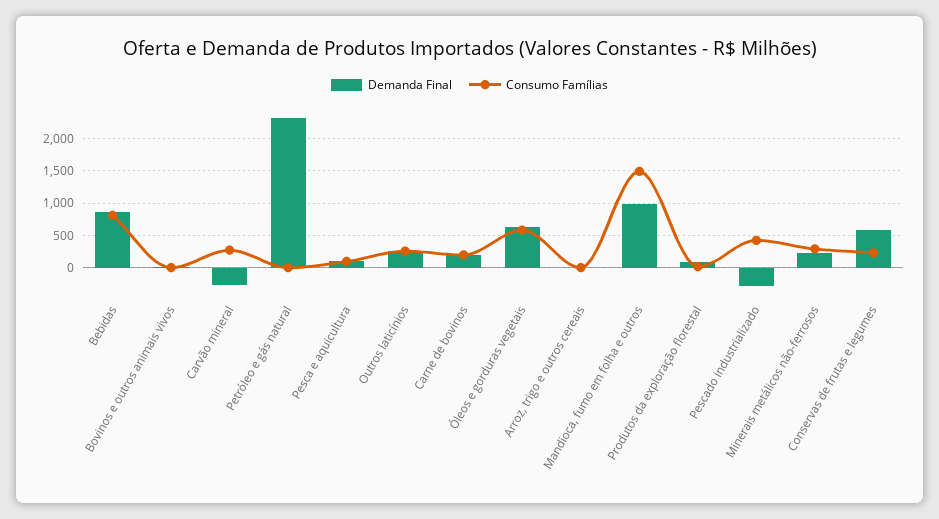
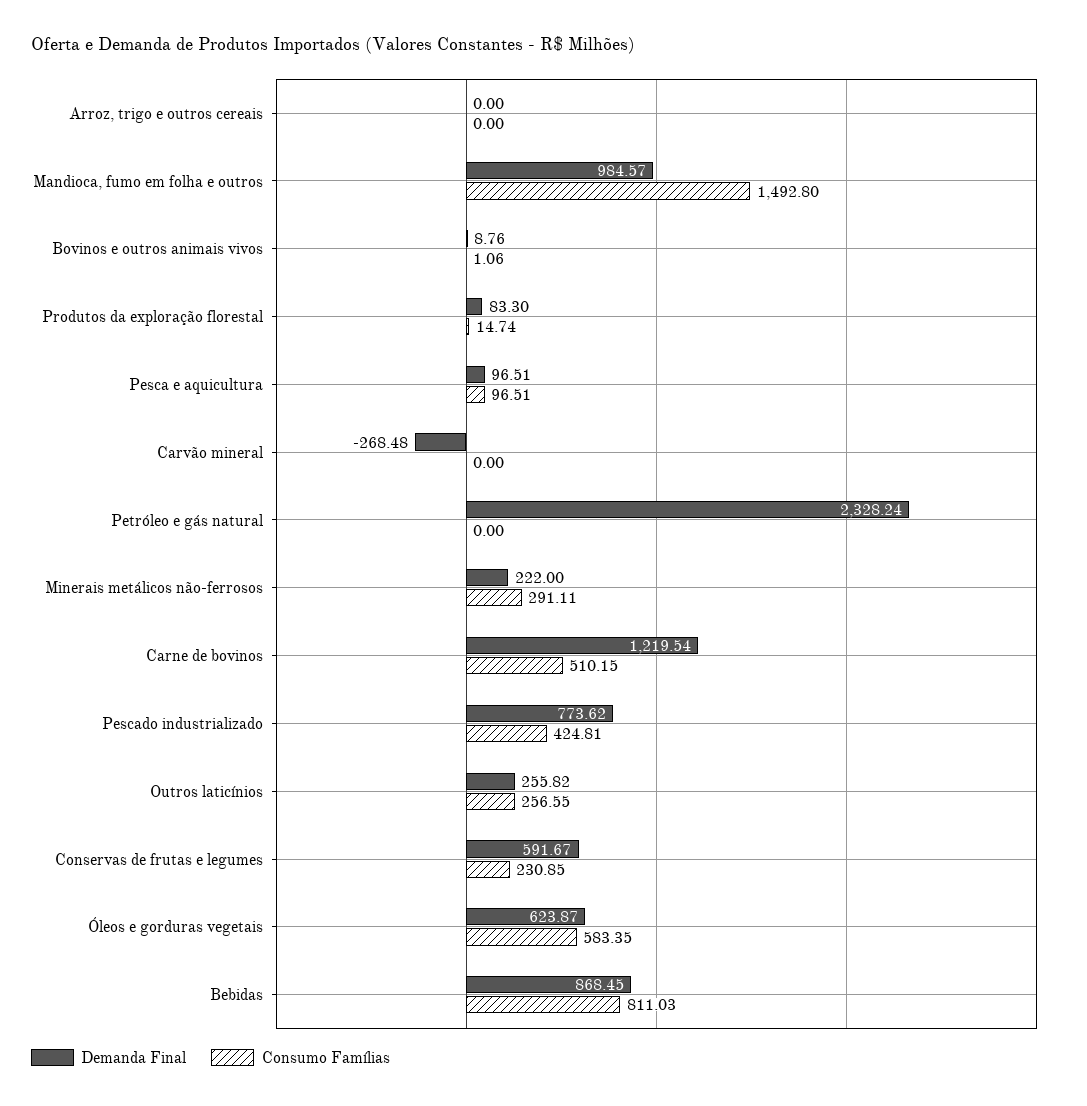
Consumo Famílias, Carvão mineral: 300 -> 0
Demanda Final, Carne de bovinos: 200 -> 1219.54
Consumo Famílias, Carne de bovinos: 200 -> 510.15
Demanda Final, Pescado industrializado: -300 -> 773.62

